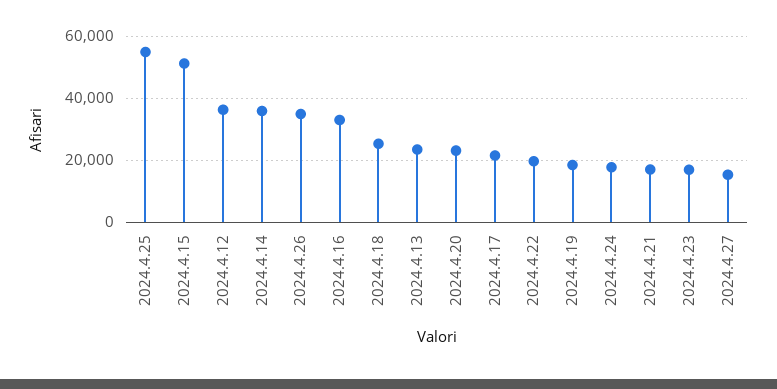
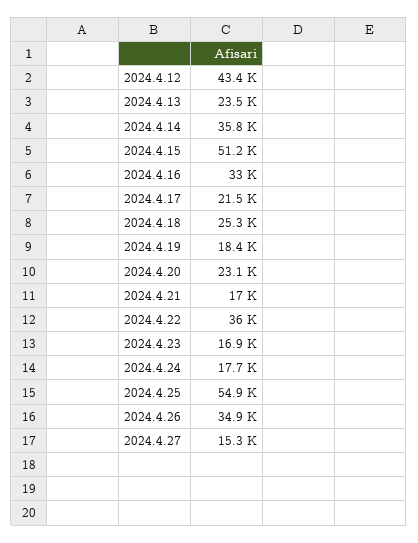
2024.4.12: 36000 -> 43400
2024.4.22: 20000 -> 36000

